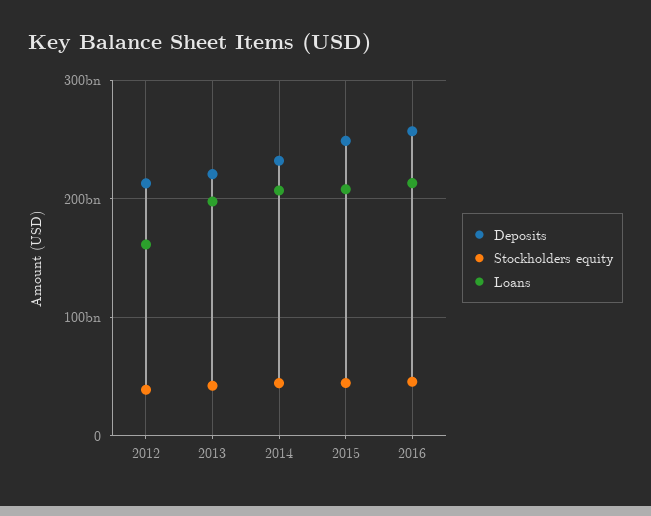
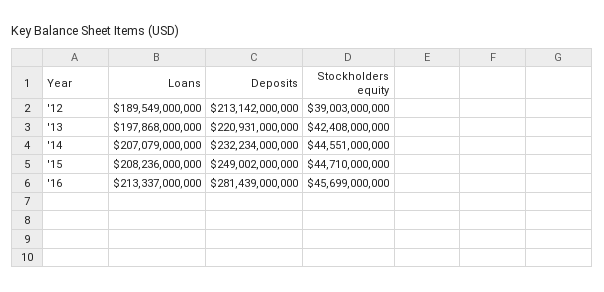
Loans, 2012: 160000000000 -> 189549000000
Deposits, 2016: 260000000000 -> 281439000000

